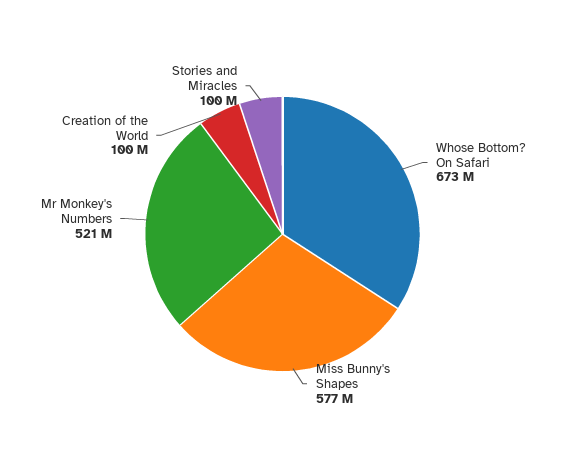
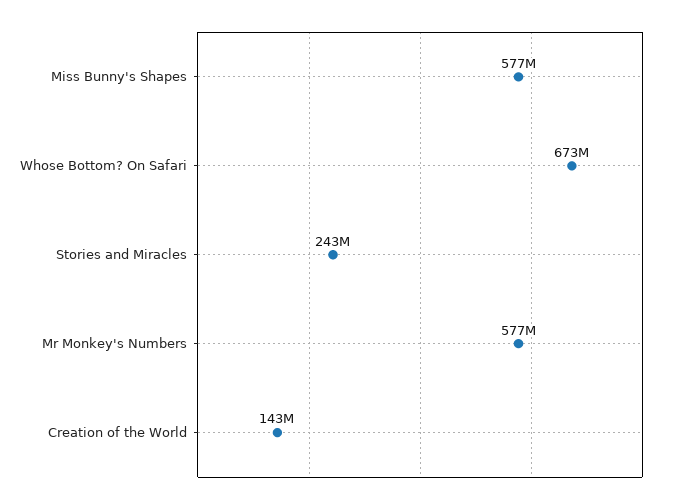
Mr Monkey's Numbers: 521000000 -> 577000000
Creation of the World: 100000000 -> 143000000
Stories and Miracles: 100000000 -> 243000000

